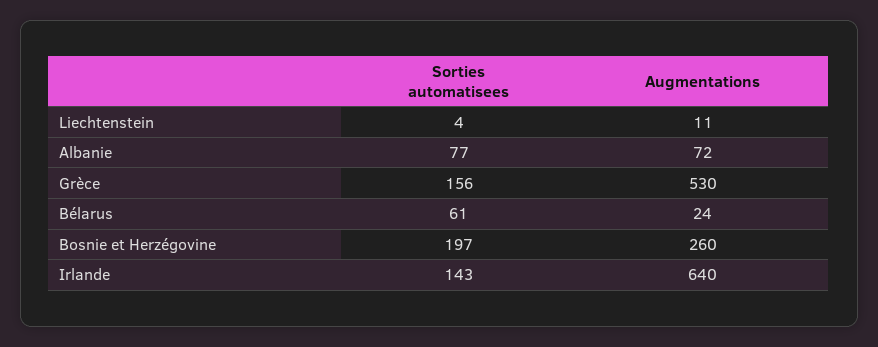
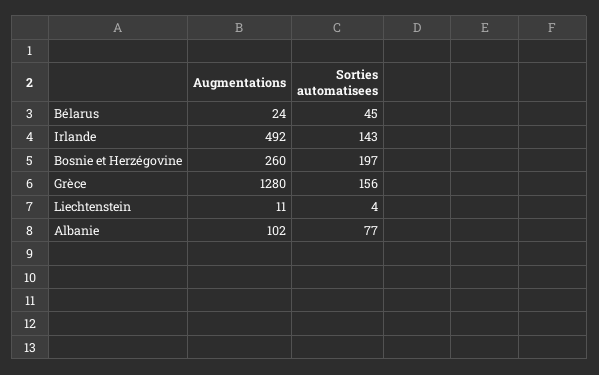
Augmentations, Albanie: 72 -> 102
Augmentations, Grèce: 530 -> 1280
Sorties automatisees, Bélarus: 61 -> 45
Augmentations, Irlande: 640 -> 492

